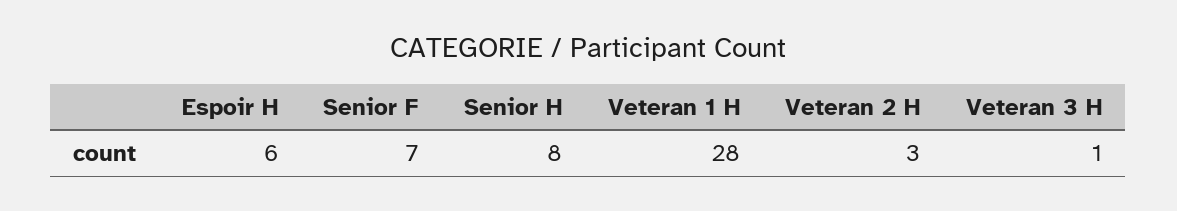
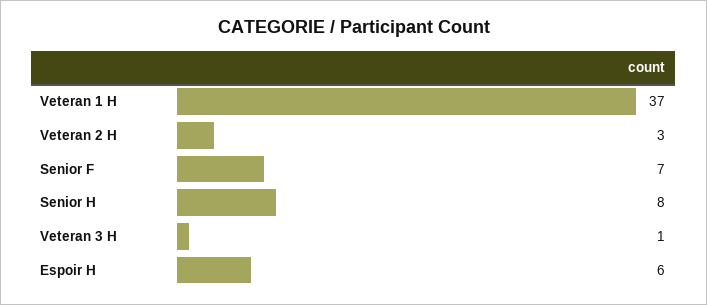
Veteran 1 H: 28 -> 37

